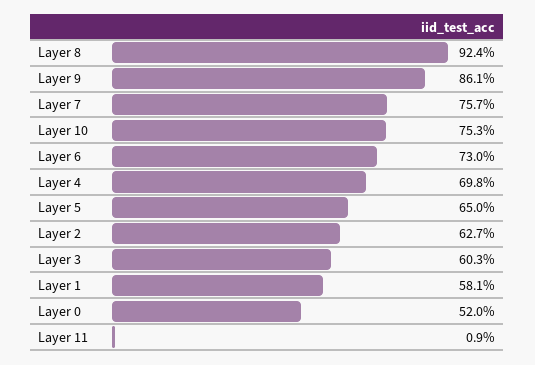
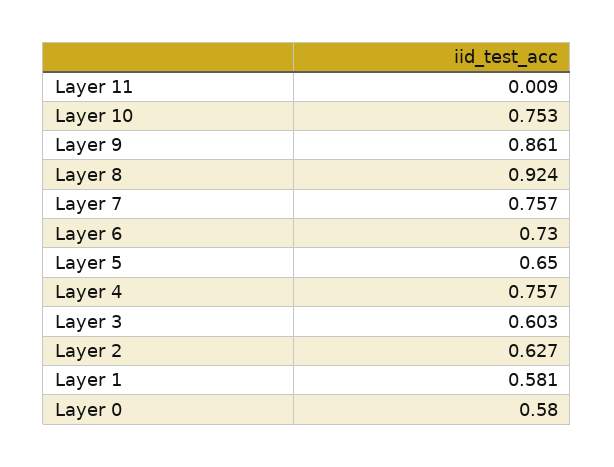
Layer 4: 0.698 -> 0.757
Layer 0: 0.52 -> 0.58

